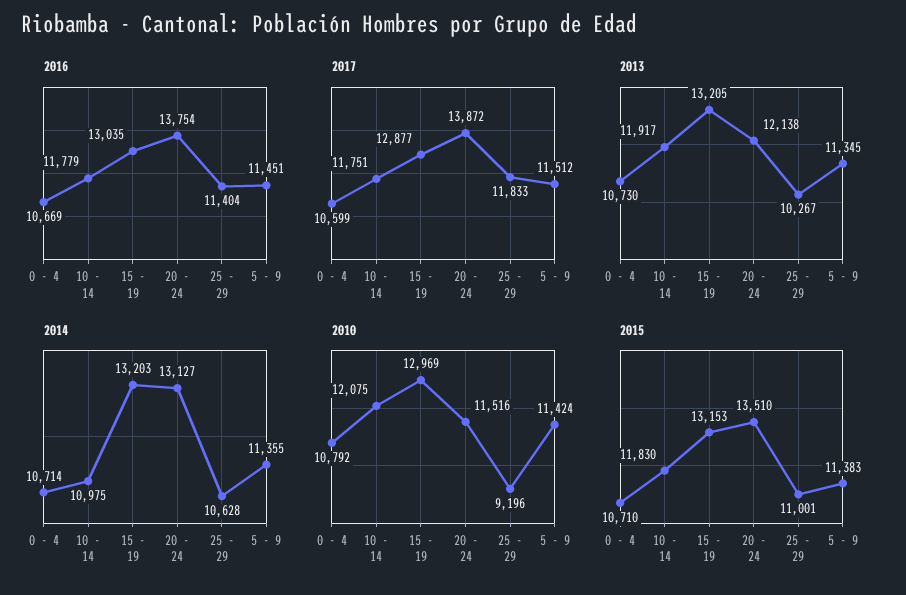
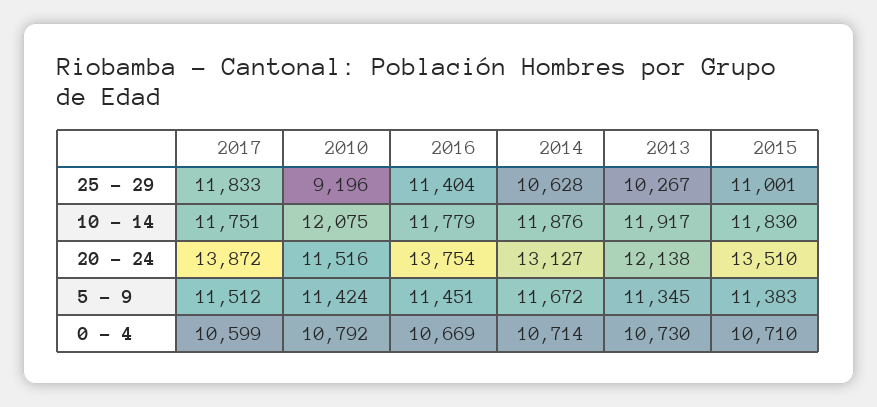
2016, 15 - 19: 13035 -> none
2017, 15 - 19: 12877 -> none
2013, 15 - 19: 13205 -> none
2014, 10 - 14: 10975 -> 11876
2014, 15 - 19: 13203 -> none
2014, 5 - 9: 11355 -> 11672
2010, 15 - 19: 12969 -> none
2015, 15 - 19: 13153 -> none

